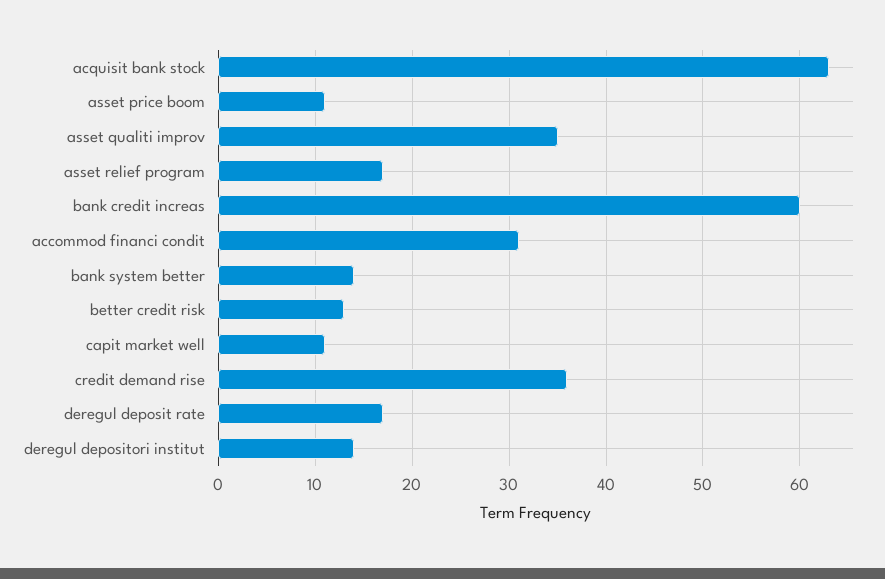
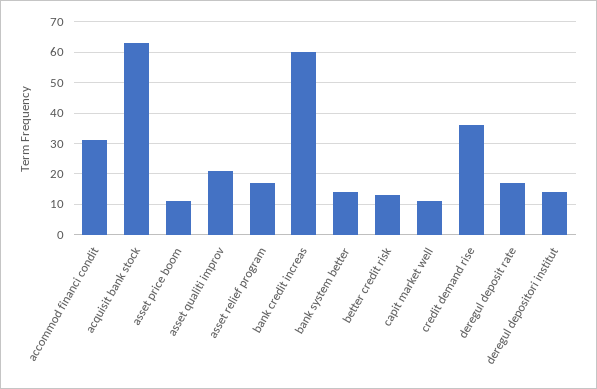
asset qualiti improv: 35 -> 20

